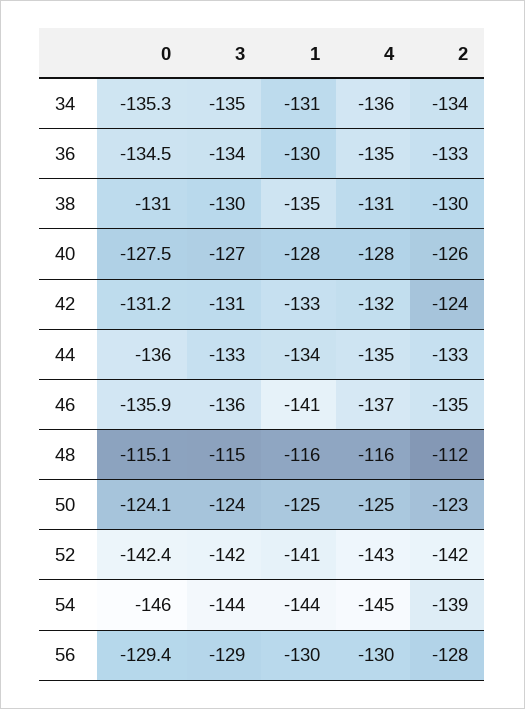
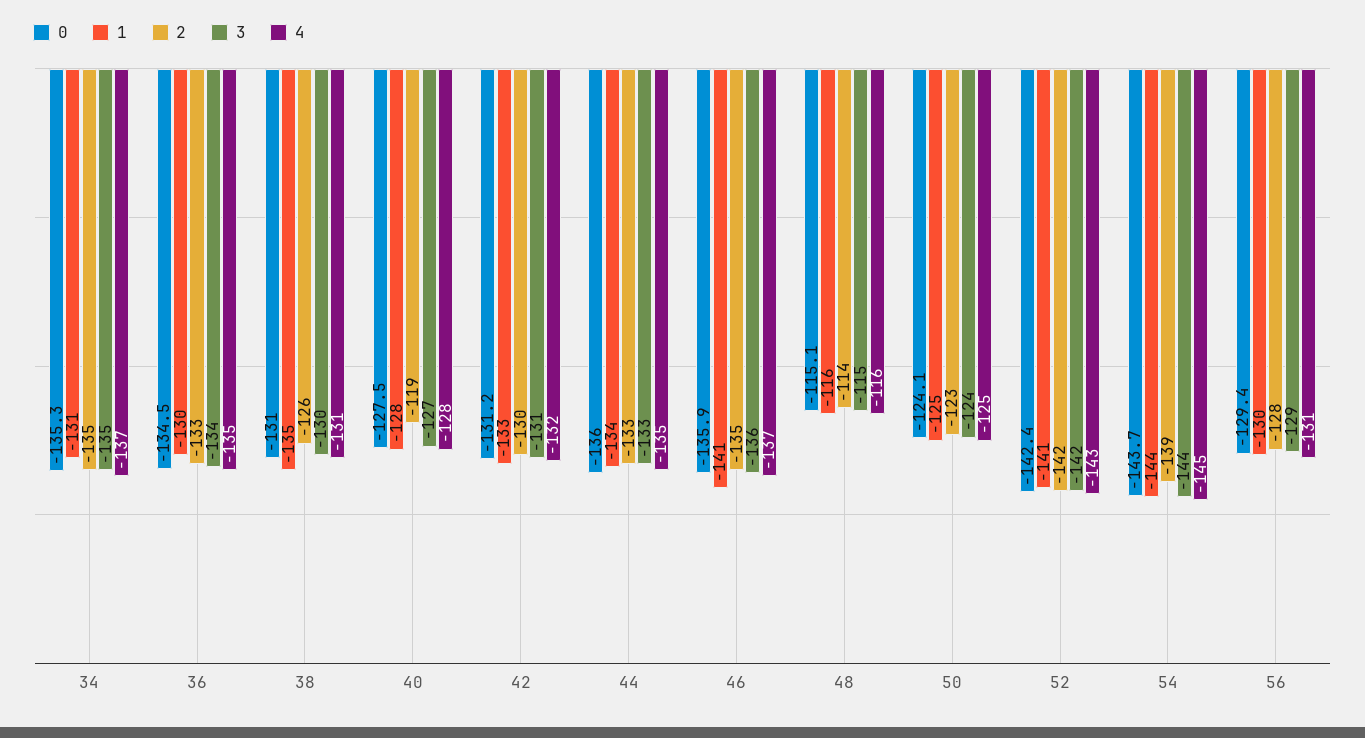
4, 34: -136 -> -137
2, 34: -134 -> -135
2, 38: -130 -> -126
2, 40: -126 -> -119
2, 42: -124 -> -130
2, 48: -112 -> -114
0, 54: -146 -> -143.7
4, 56: -130 -> -131

